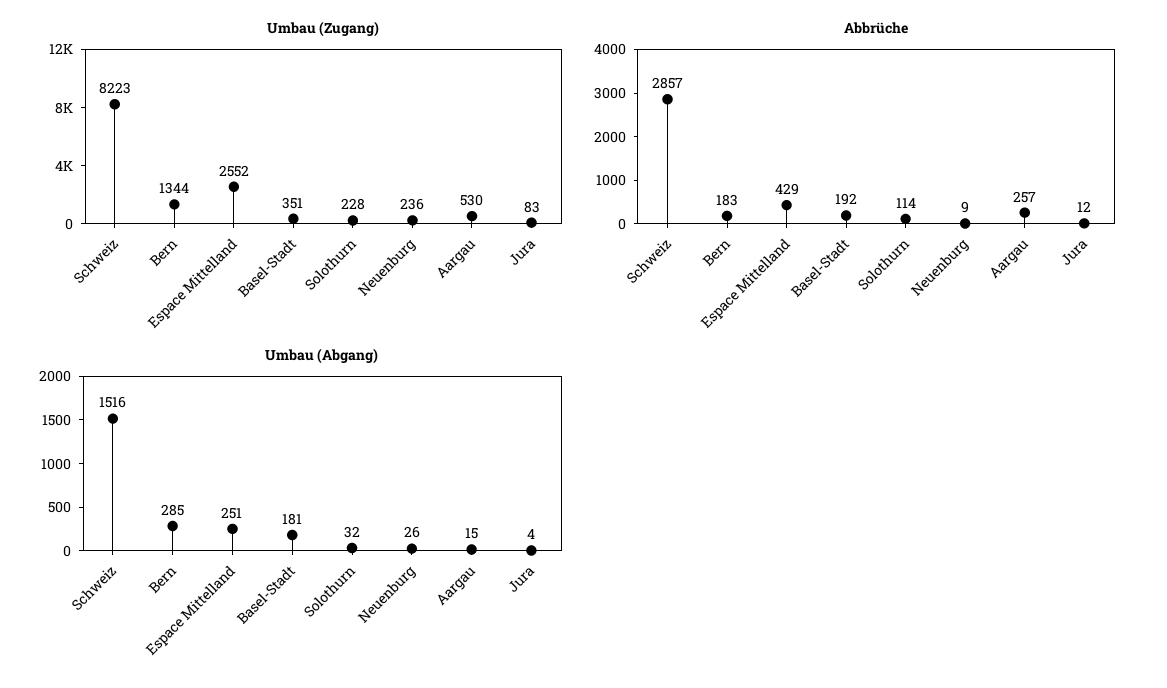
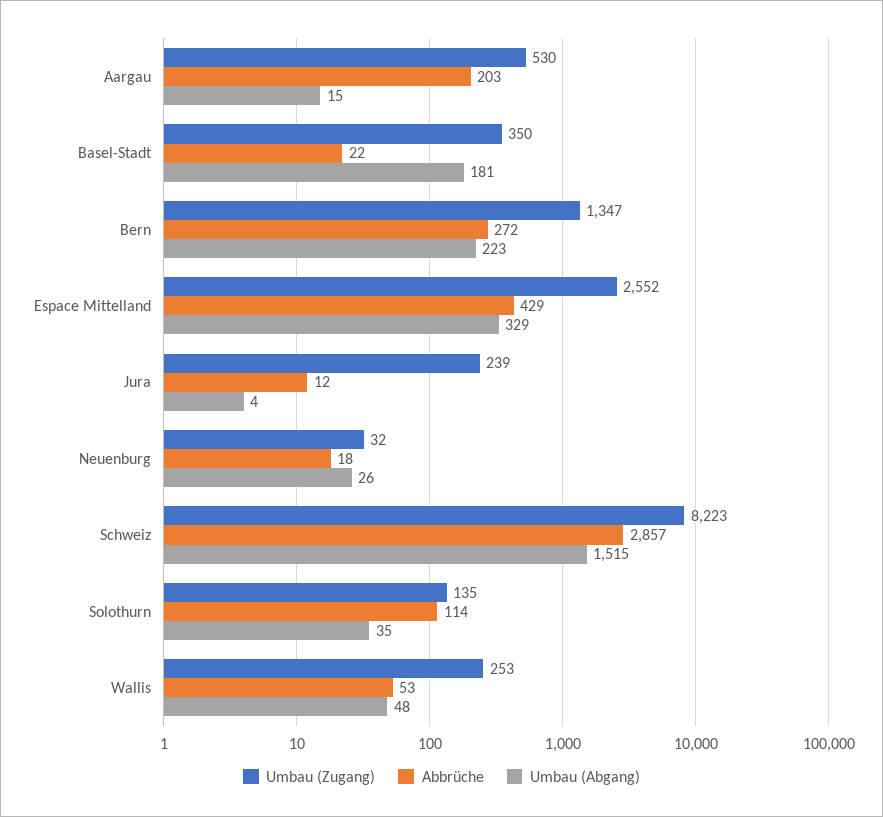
Umbau (Zugang), Bern: 1344 -> 1347
Umbau (Zugang), Basel-Stadt: 351 -> 350
Umbau (Zugang), Solothurn: 228 -> 135
Umbau (Zugang), Neuenburg: 236 -> 32
Umbau (Zugang), Jura: 83 -> 239
Abbrüche, Bern: 183 -> 272
Abbrüche, Basel-Stadt: 192 -> 22
Abbrüche, Neuenburg: 9 -> 18
Abbrüche, Aargau: 257 -> 203
Umbau (Abgang), Schweiz: 1516 -> 1515
Umbau (Abgang), Bern: 285 -> 223
Umbau (Abgang), Espace Mittelland: 251 -> 329
Umbau (Abgang), Solothurn: 32 -> 35
Umbau (Zugang), Wallis: none -> 253
Abbrüche, Wallis: none -> 53
Umbau (Abgang), Wallis: none -> 48

